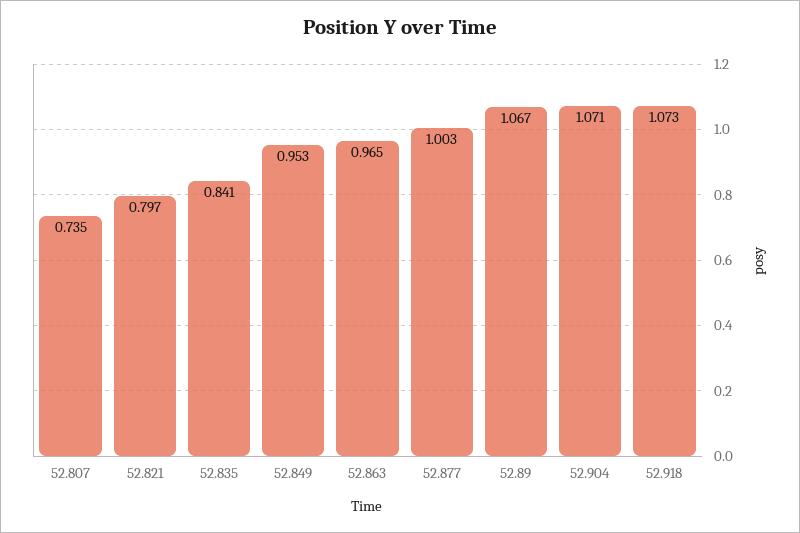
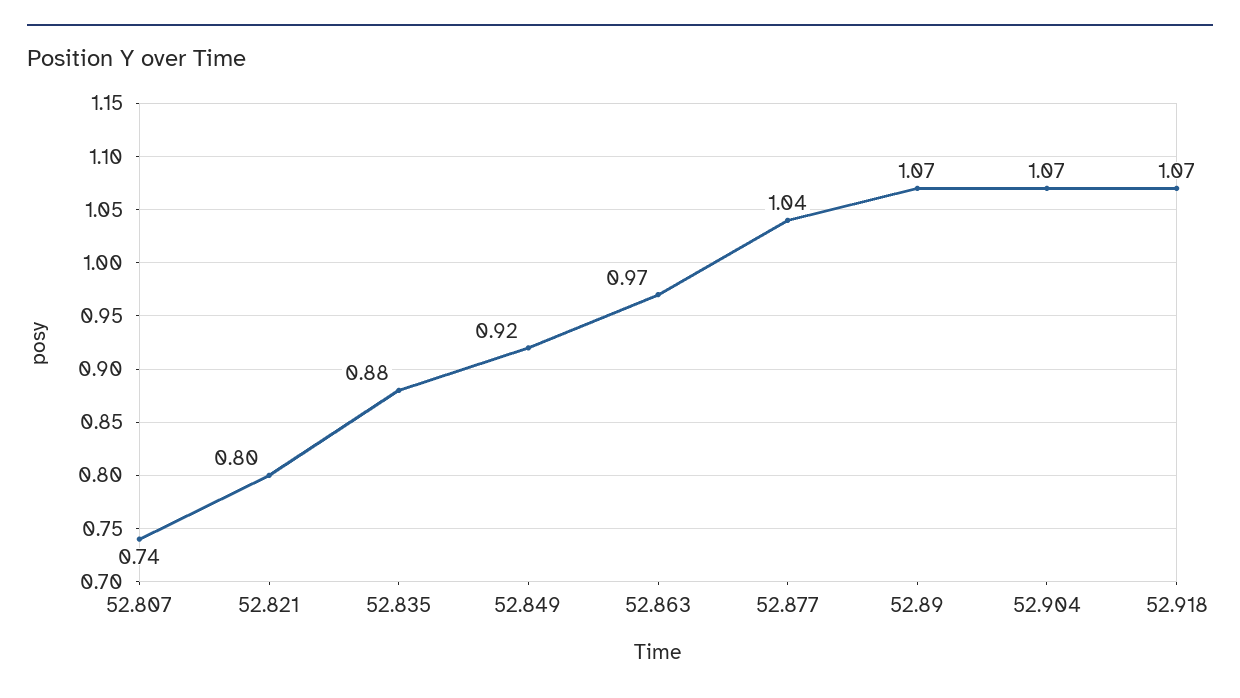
52.835: 0.841 -> 0.88
52.849: 0.953 -> 0.92
52.877: 1.003 -> 1.04

